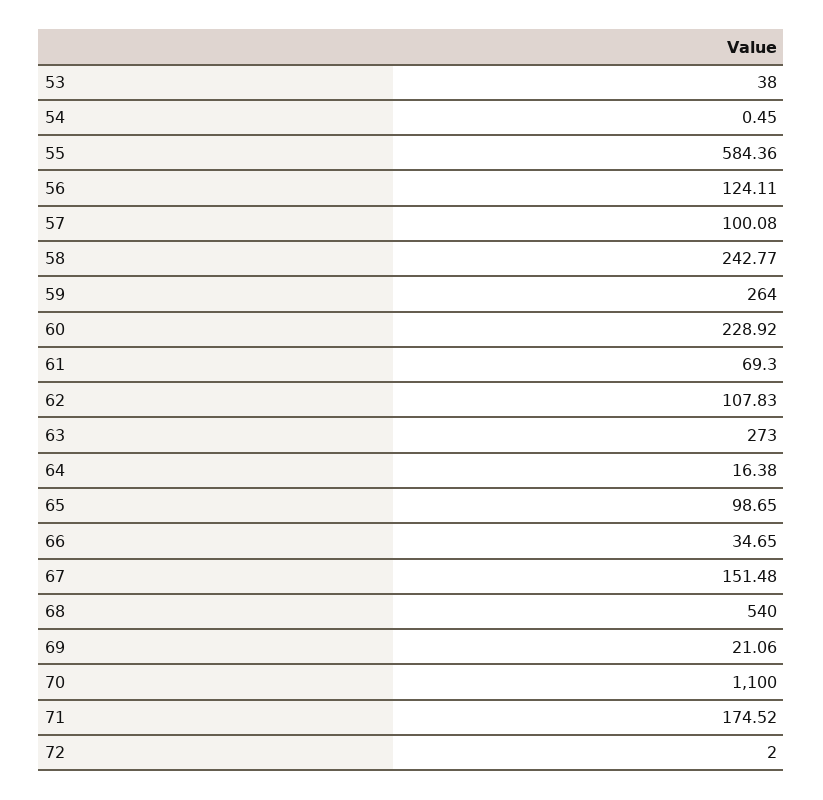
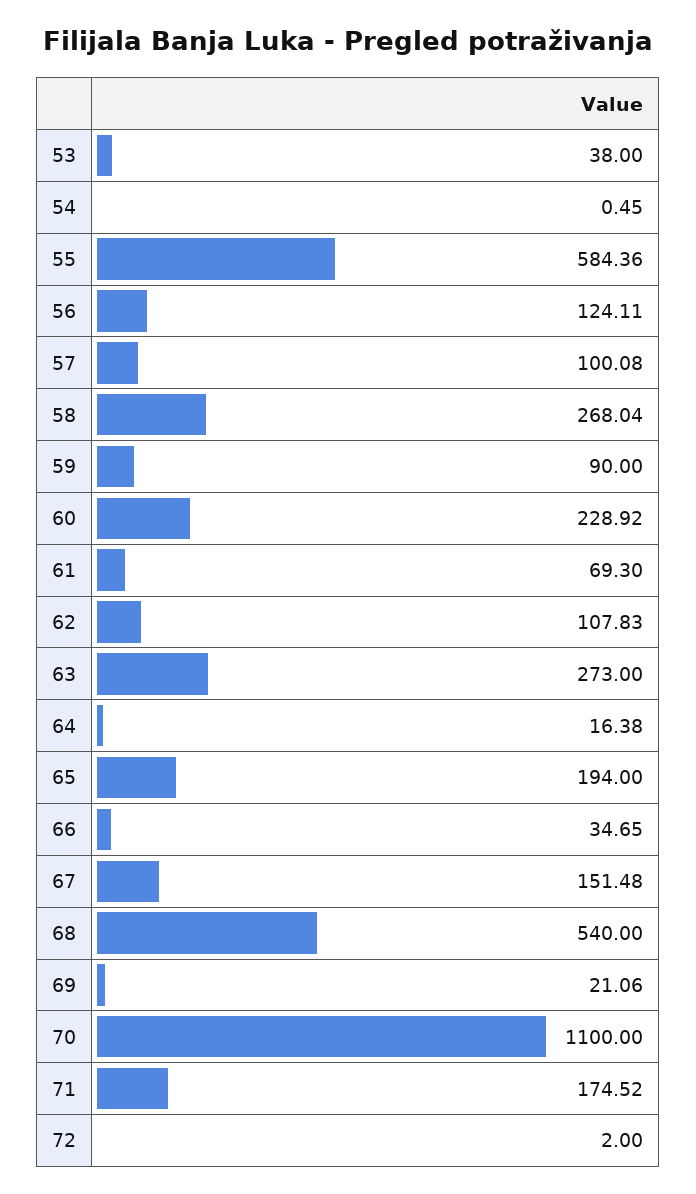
58: 242.77 -> 268.04
59: 264 -> 90
65: 98.65 -> 194

